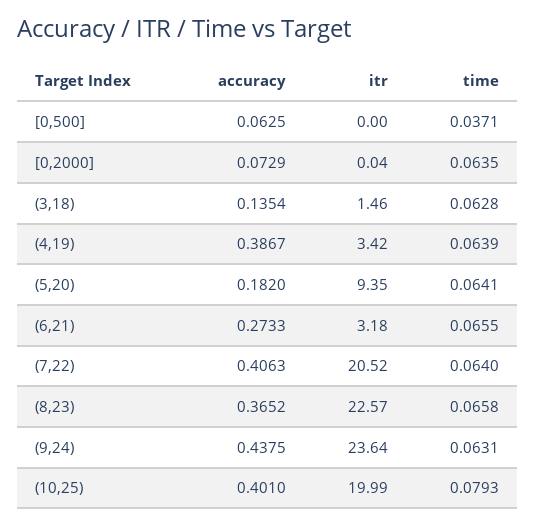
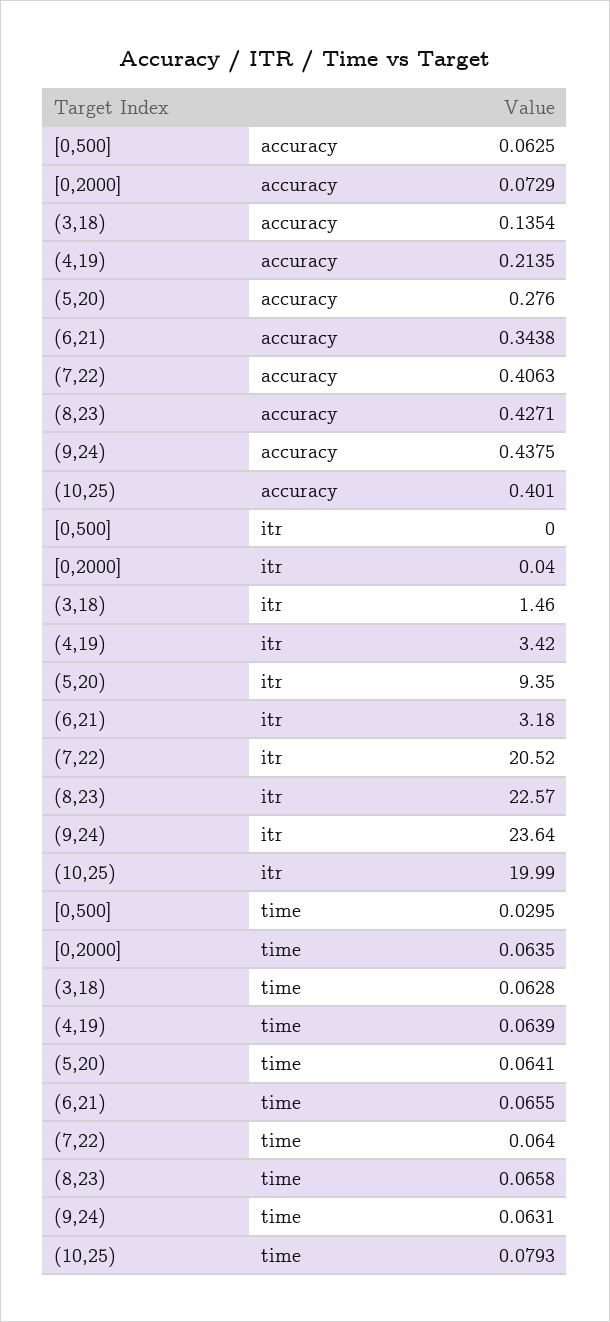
time, [0,500]: 0.0371 -> 0.0295
accuracy, (4,19): 0.3867 -> 0.2135
accuracy, (5,20): 0.182 -> 0.276
accuracy, (6,21): 0.2733 -> 0.3438
accuracy, (8,23): 0.3652 -> 0.4271

